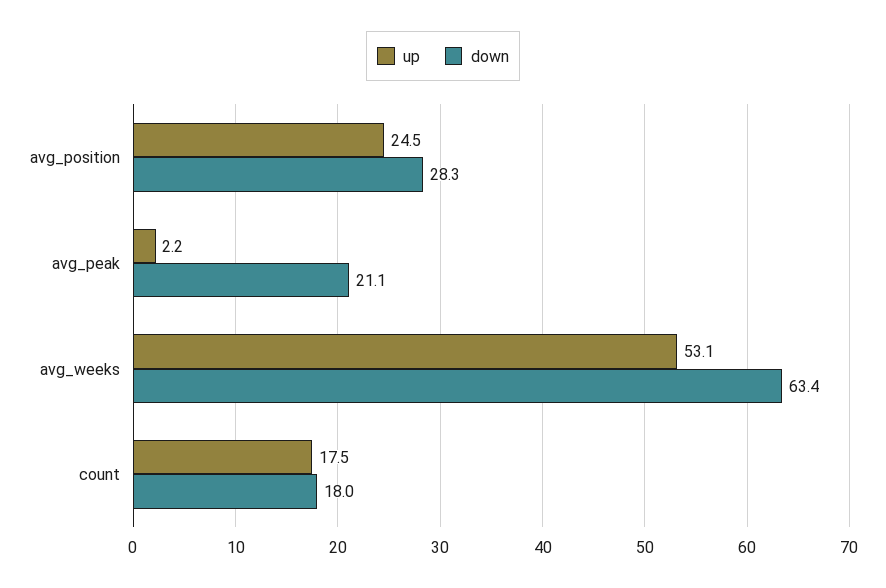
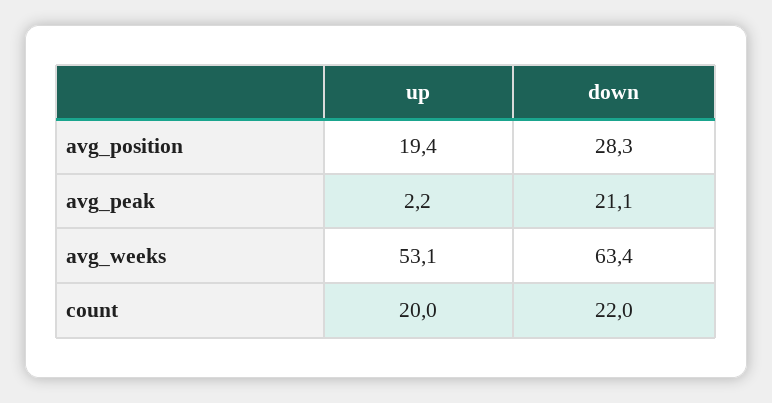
up, avg_position: 24.5 -> 19.4
up, count: 17.5 -> 20
down, count: 18 -> 22

